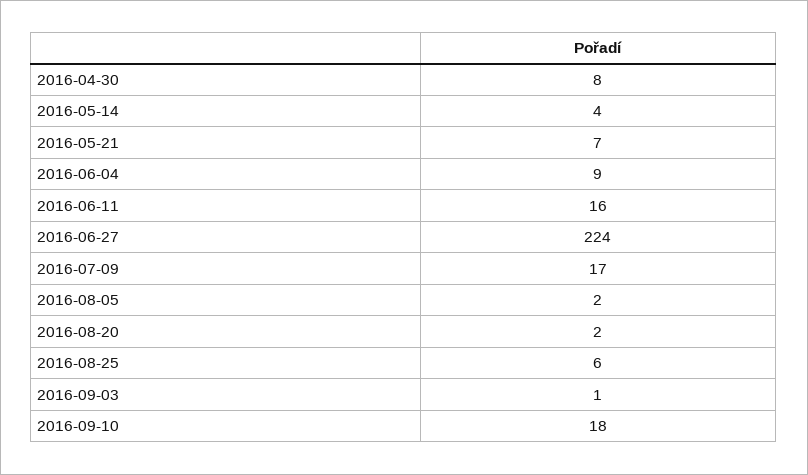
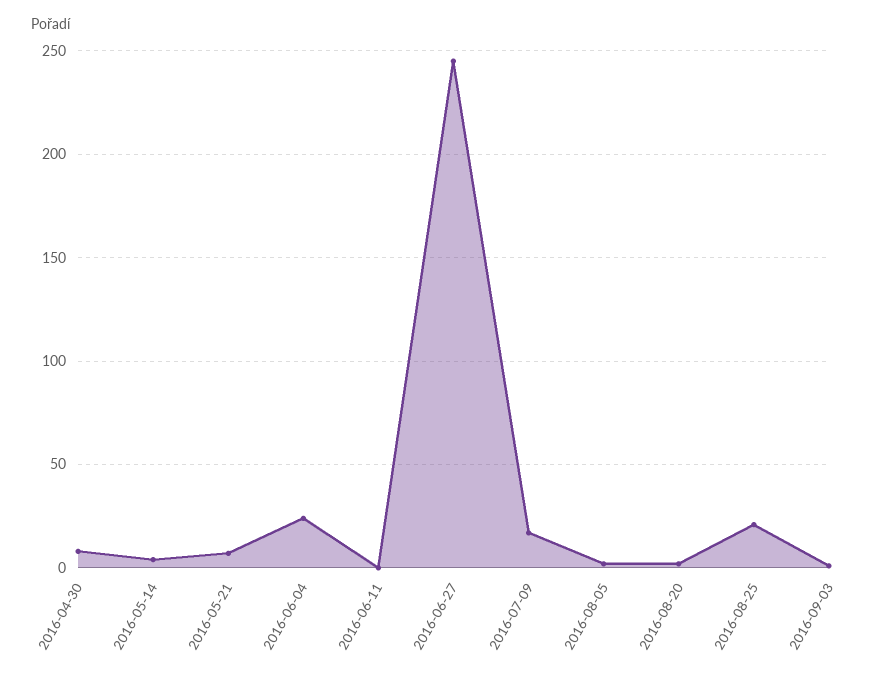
2016-06-04: 9 -> 25
2016-06-11: 16 -> 0
2016-06-27: 224 -> 245
2016-08-25: 6 -> 20
2016-09-10: 18 -> none

